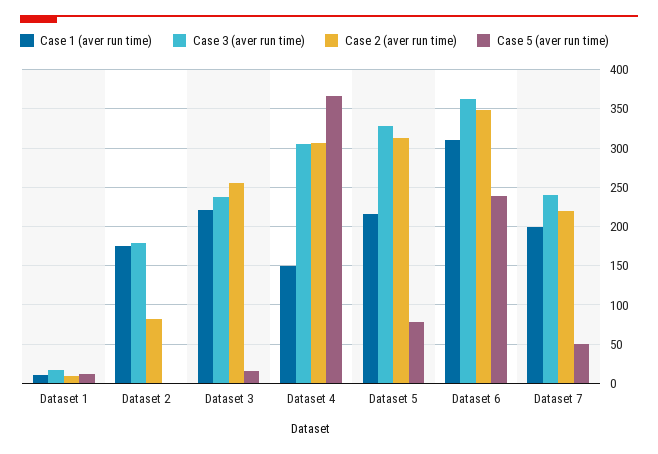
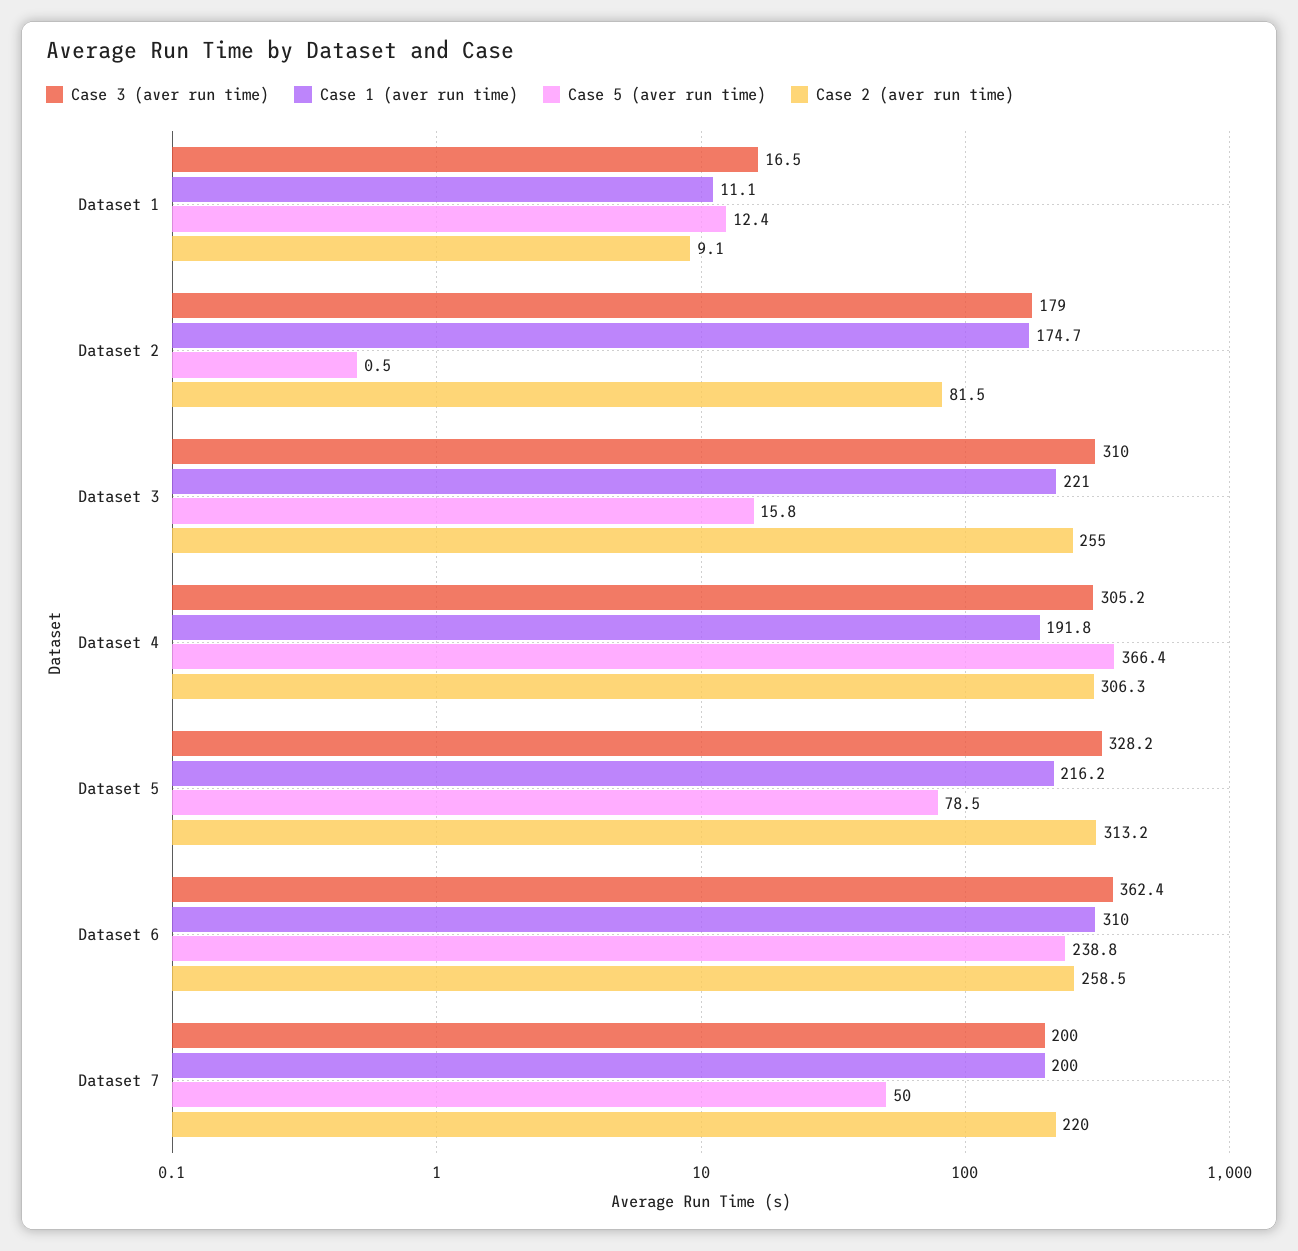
Case 3 (aver run time), Dataset 3: 240 -> 310
Case 1 (aver run time), Dataset 4: 150 -> 191.8
Case 2 (aver run time), Dataset 6: 350 -> 258.5
Case 3 (aver run time), Dataset 7: 240 -> 200

